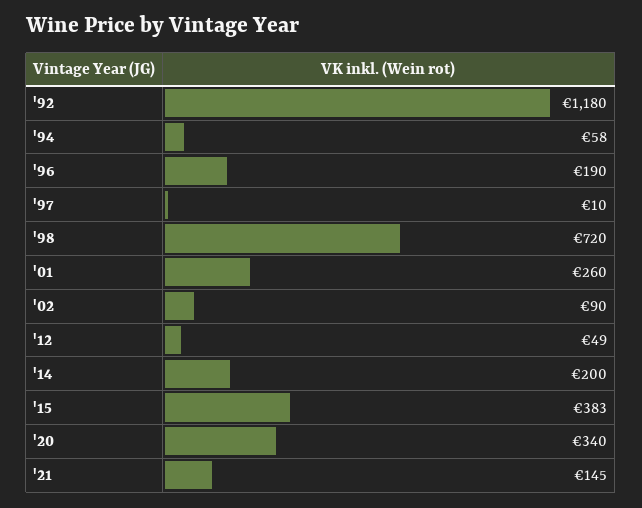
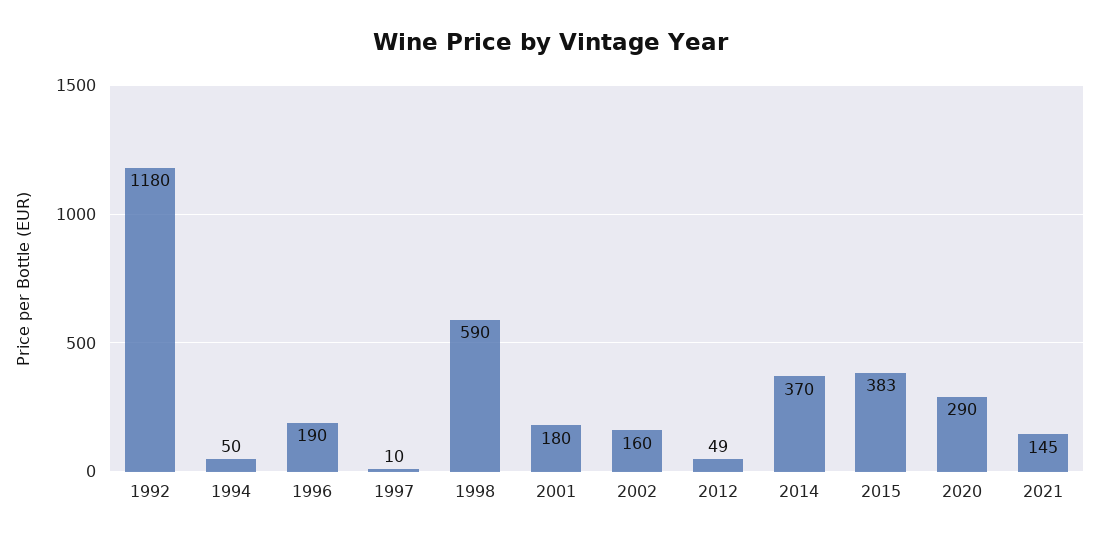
'94: 58 -> 50
'98: 720 -> 590
'01: 260 -> 180
'02: 90 -> 160
'14: 200 -> 370
'20: 340 -> 290

